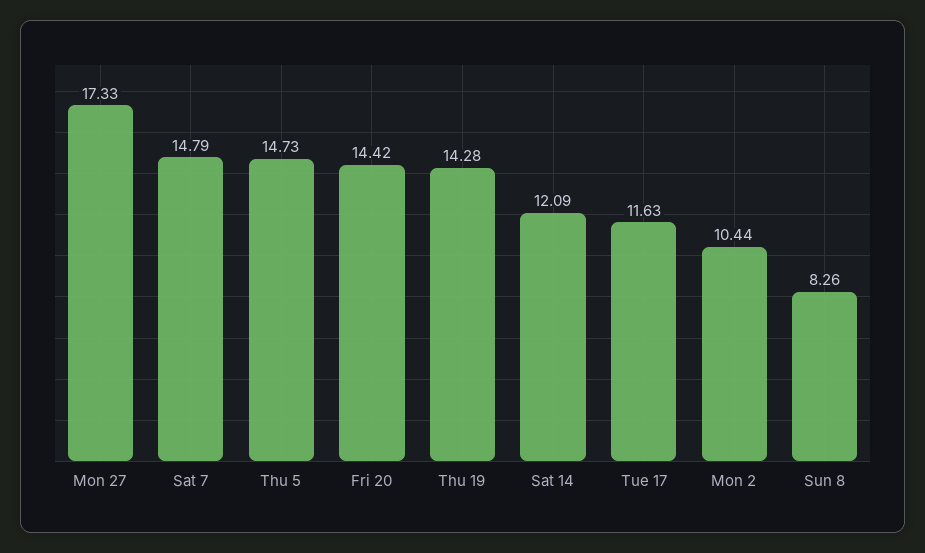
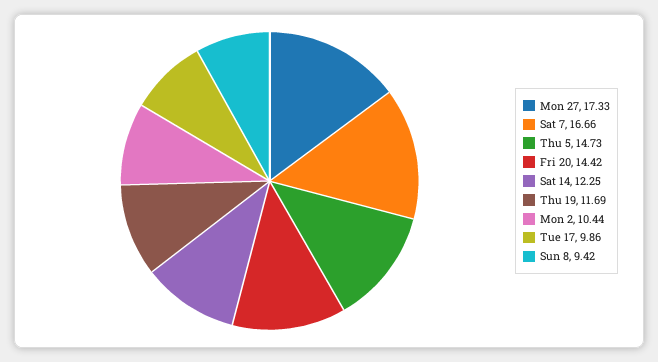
Sat 7: 14.79 -> 16.66
Thu 19: 14.28 -> 11.69
Sat 14: 12.09 -> 12.25
Tue 17: 11.63 -> 9.86
Sun 8: 8.26 -> 9.42

